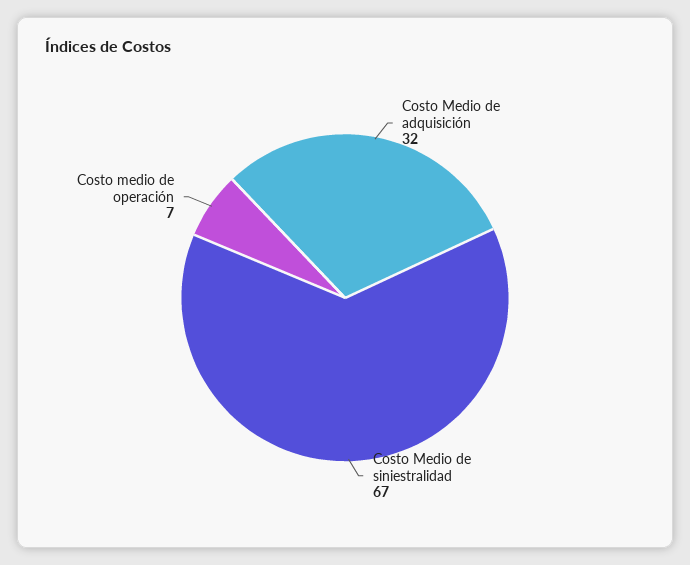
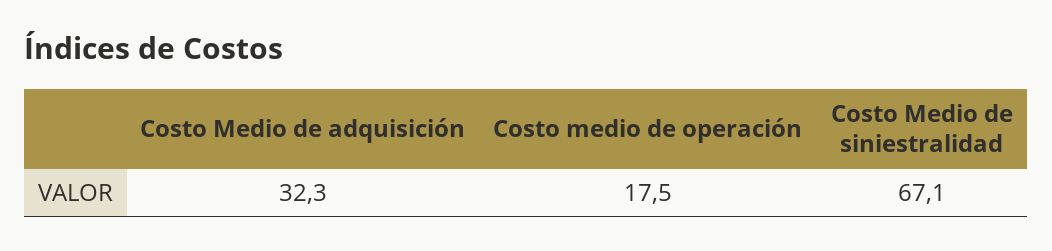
Costo medio de operación: 7 -> 17.5

